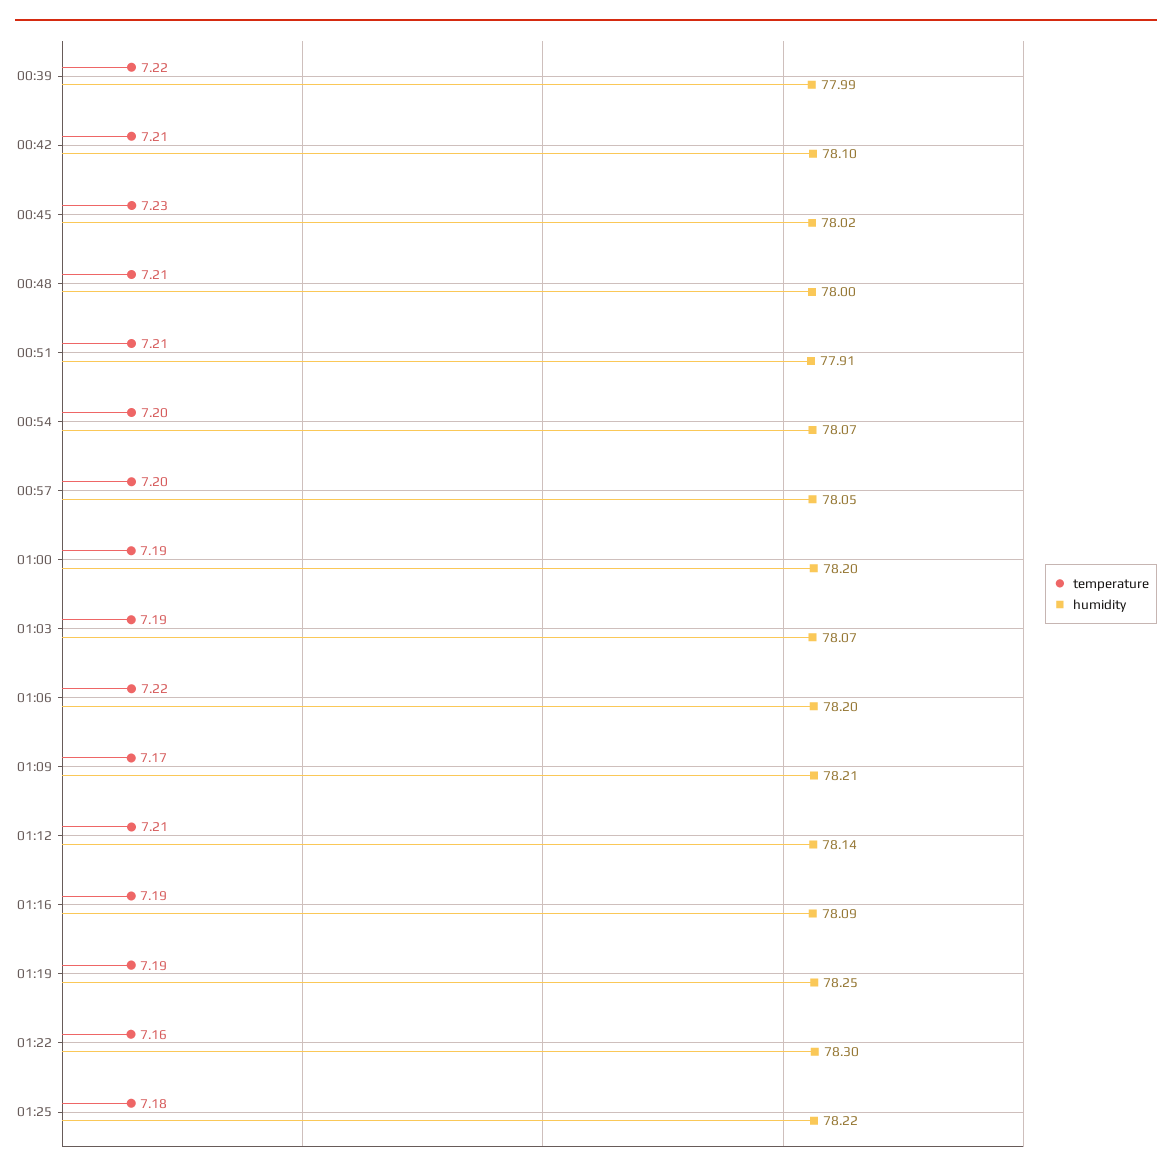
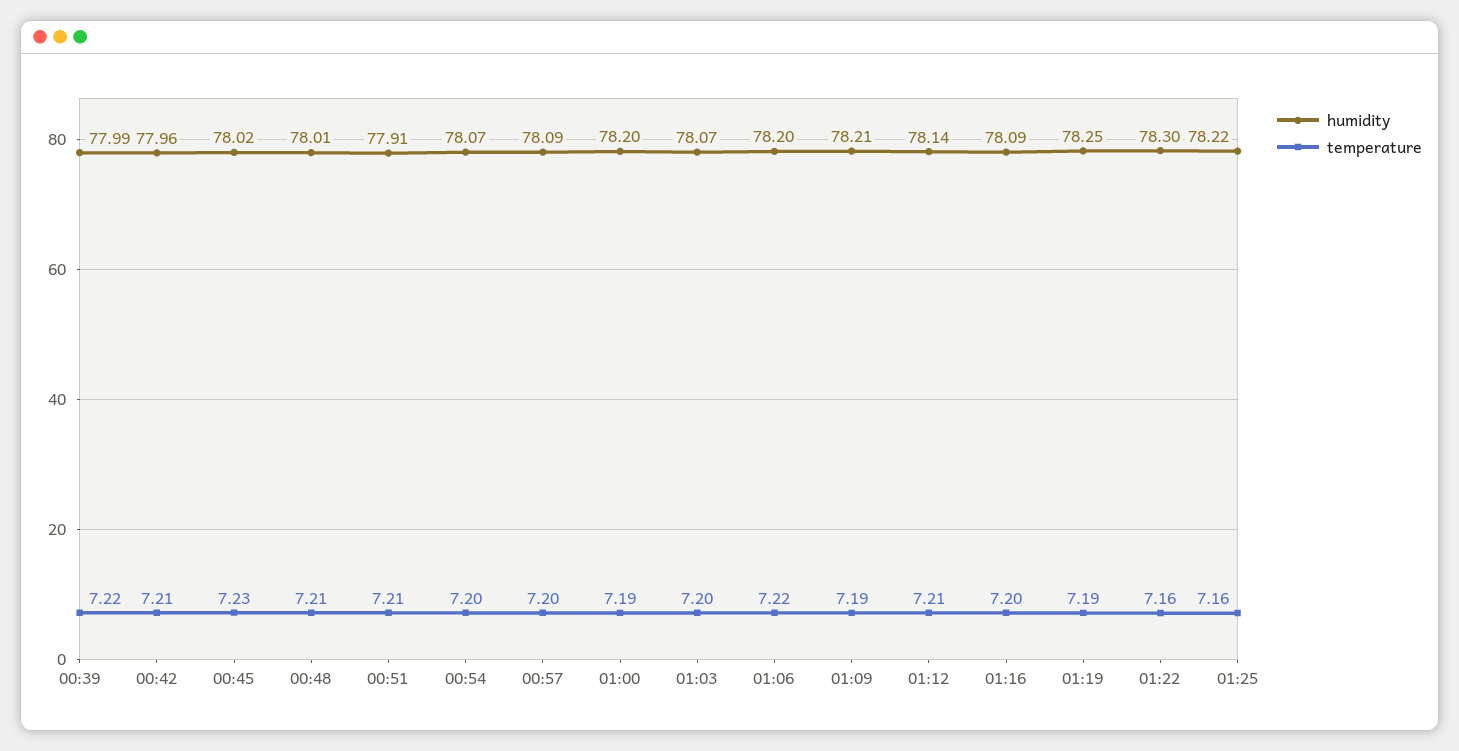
humidity, 00:42: 78.1 -> 77.96
humidity, 00:48: 78 -> 78.01
humidity, 00:57: 78.05 -> 78.09
temperature, 01:03: 7.19 -> 7.2
temperature, 01:09: 7.17 -> 7.19
temperature, 01:16: 7.19 -> 7.2
temperature, 01:25: 7.18 -> 7.16

